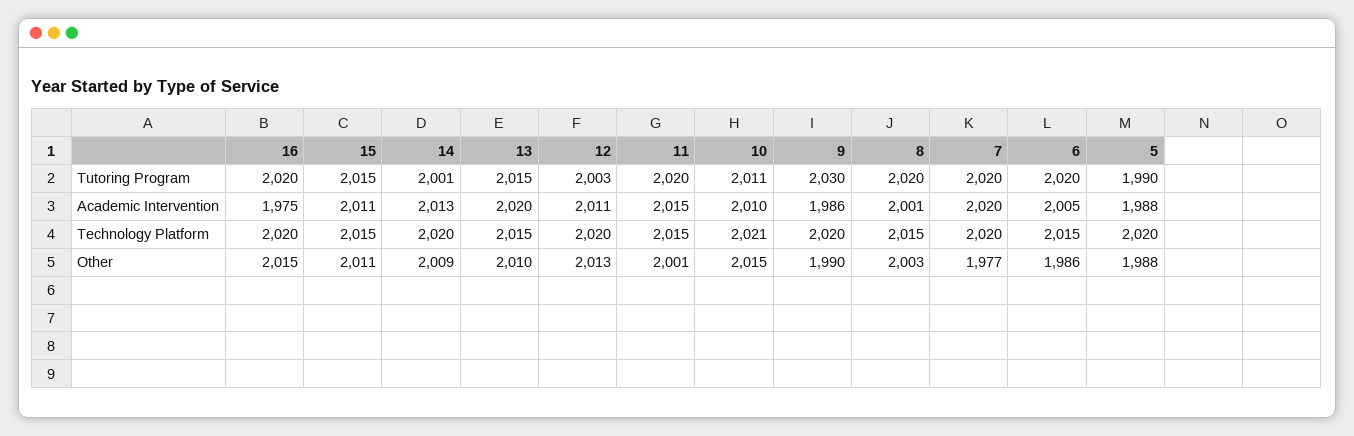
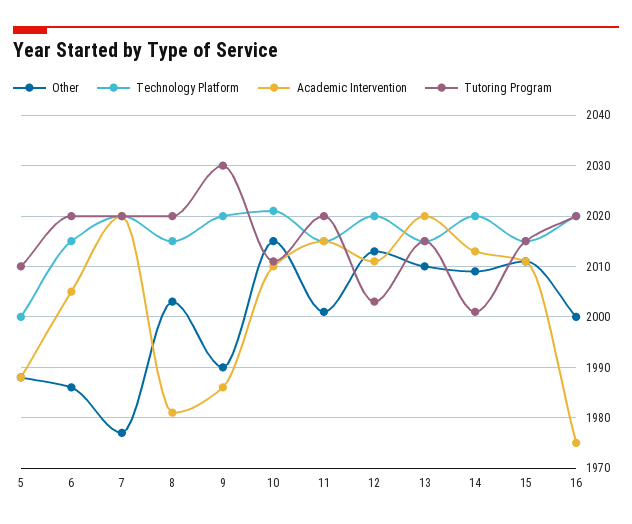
Tutoring Program, 5: 1990 -> 2010
Academic Intervention, 8: 2001 -> 1980
Technology Platform, 5: 2020 -> 2000
Other, 16: 2015 -> 2000

